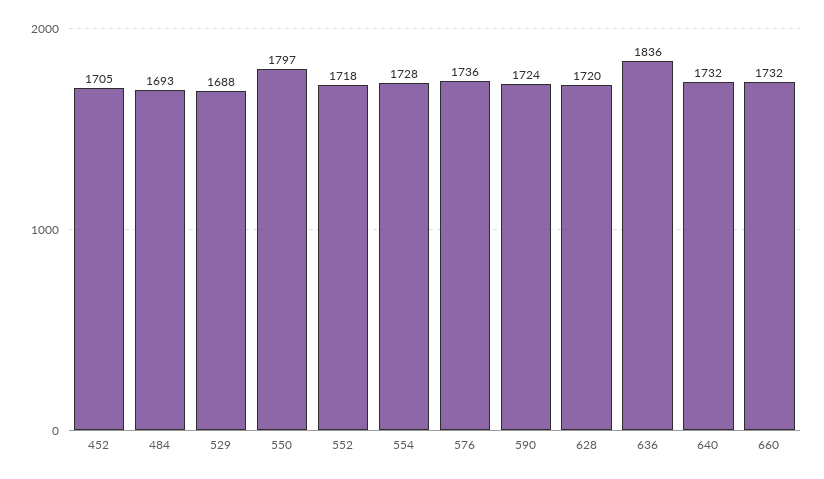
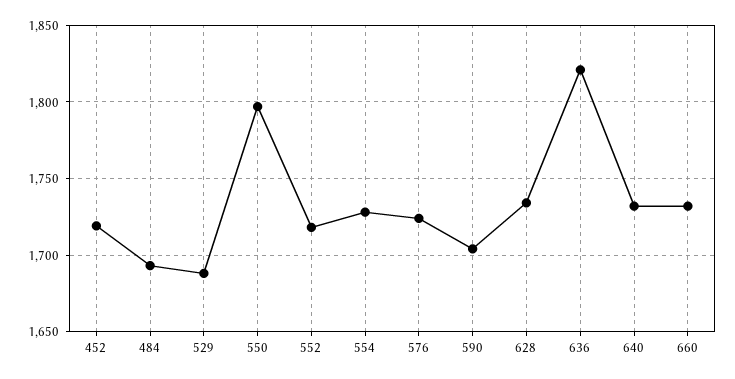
452: 1705 -> 1720
576: 1736 -> 1725
590: 1724 -> 1705
628: 1720 -> 1735
636: 1836 -> 1820

